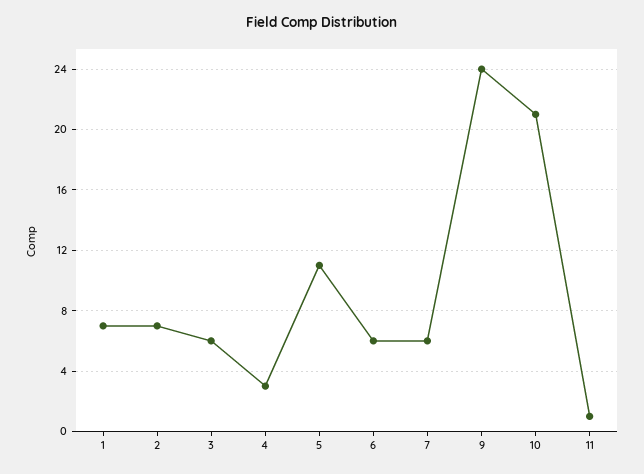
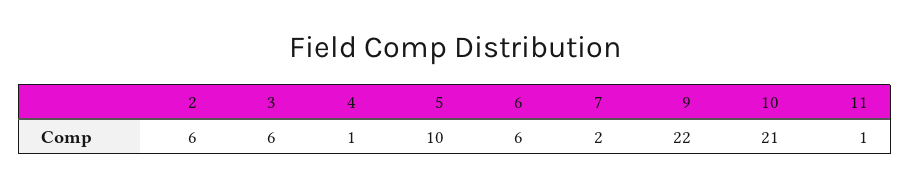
1: 7 -> none
2: 7 -> 6
4: 3 -> 1
5: 11 -> 10
7: 6 -> 2
9: 24 -> 22

